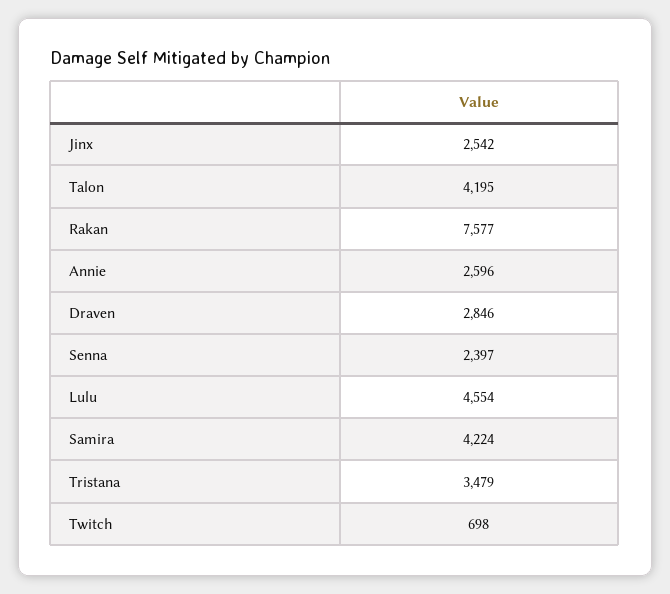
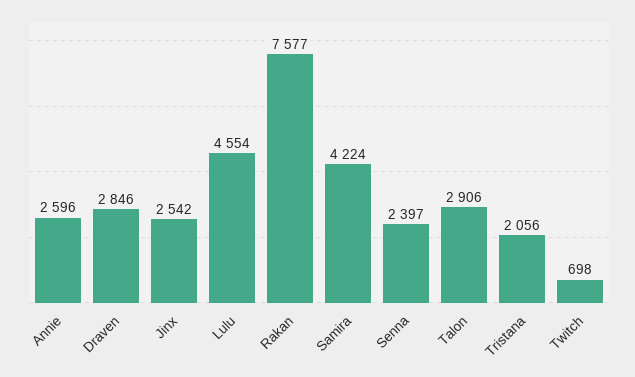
Talon: 4195 -> 2906
Tristana: 3479 -> 2056

